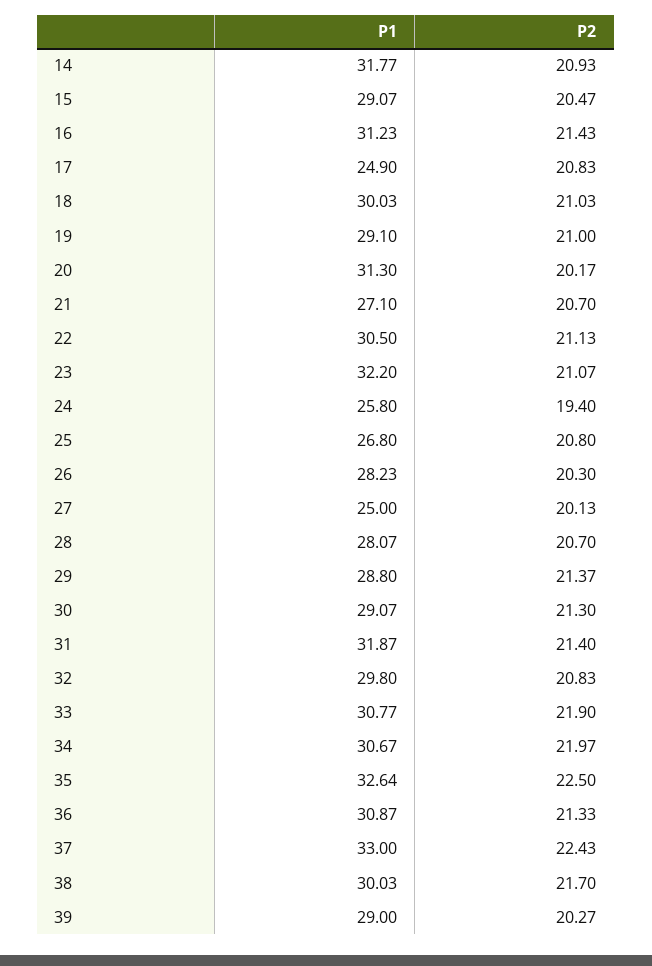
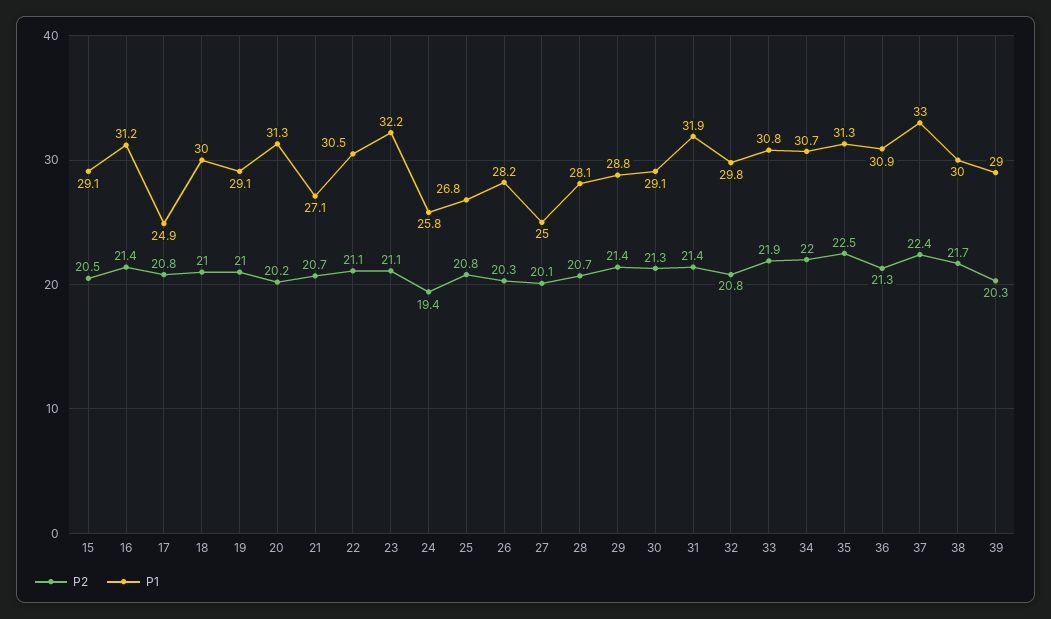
P1, 14: 31.77 -> none
P2, 14: 20.93 -> none
P1, 35: 32.64 -> 31.3

